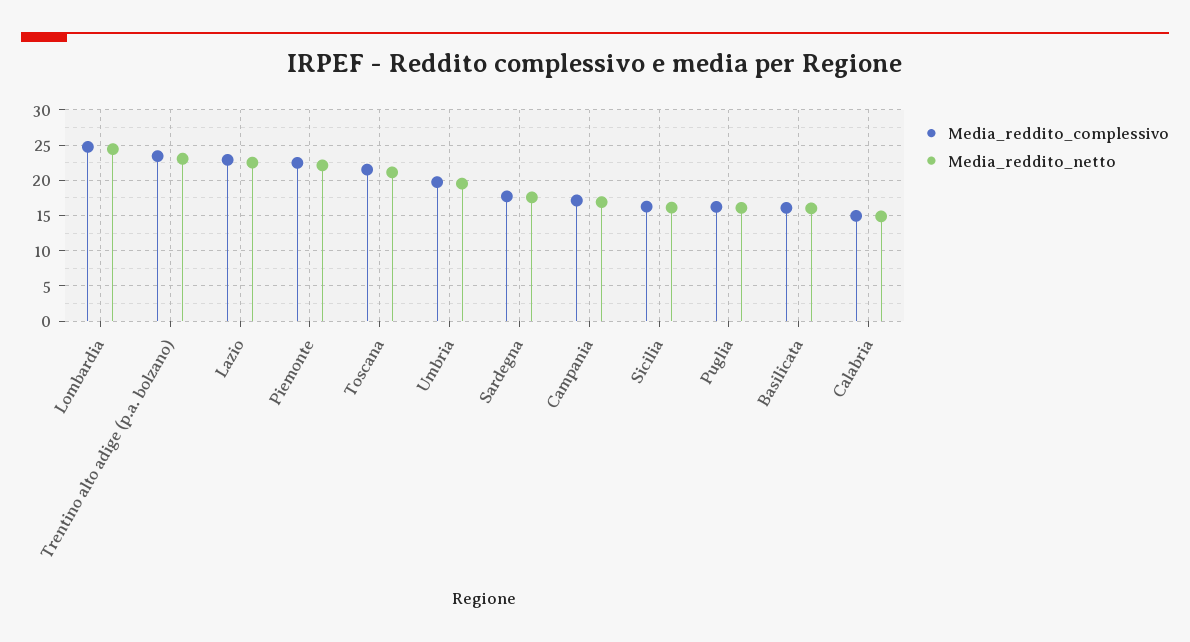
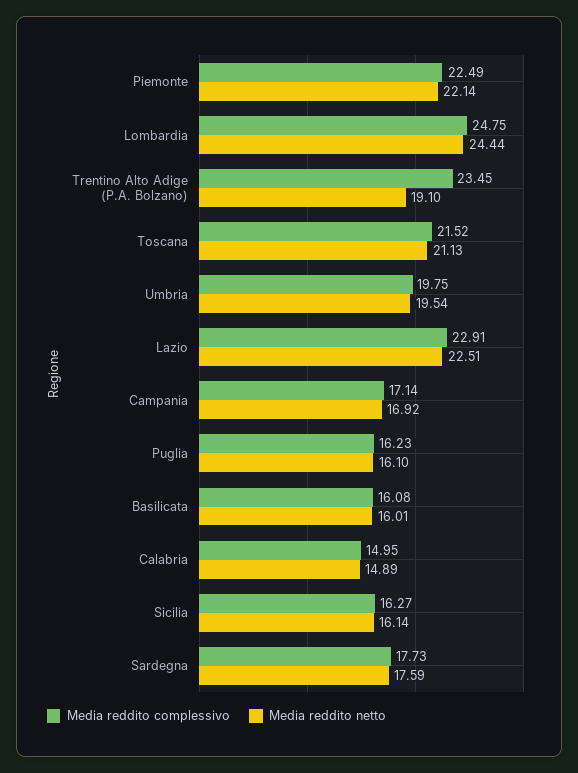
Media_reddito_netto, Trentino alto adige (p.a. bolzano): 23 -> 19.1

